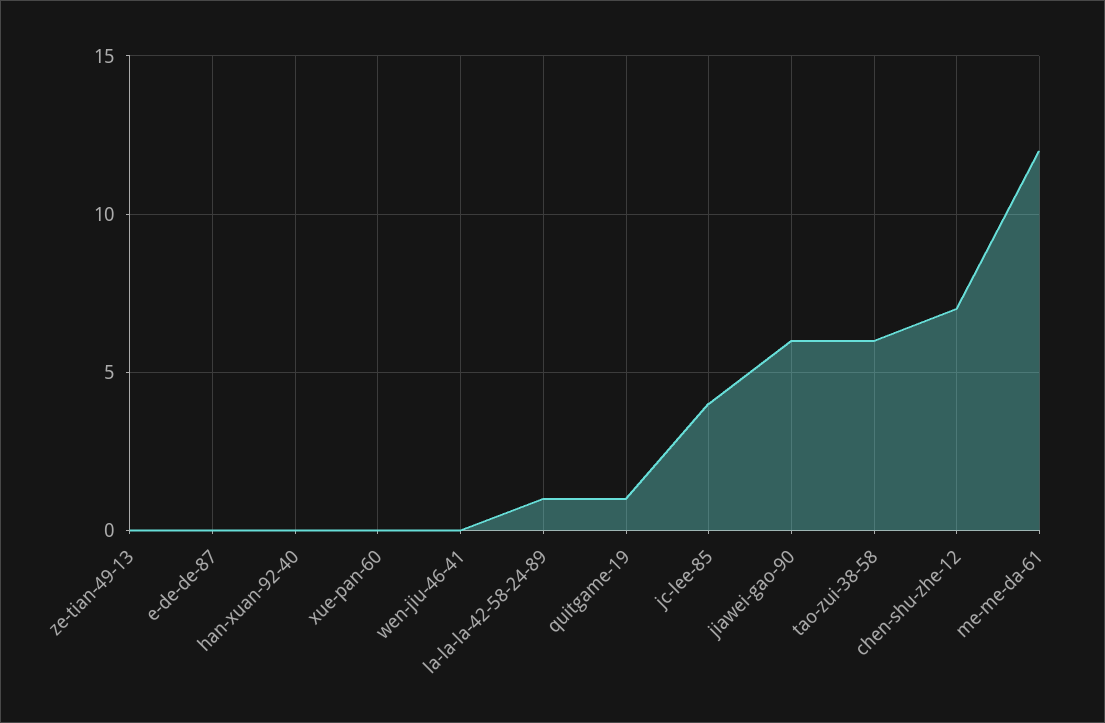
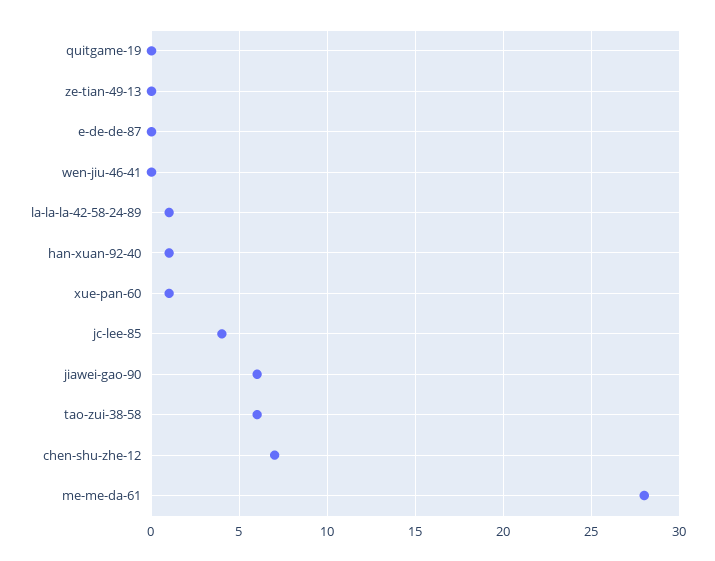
han-xuan-92-40: 0 -> 1
xue-pan-60: 0 -> 1
quitgame-19: 1 -> 0
me-me-da-61: 12 -> 28

